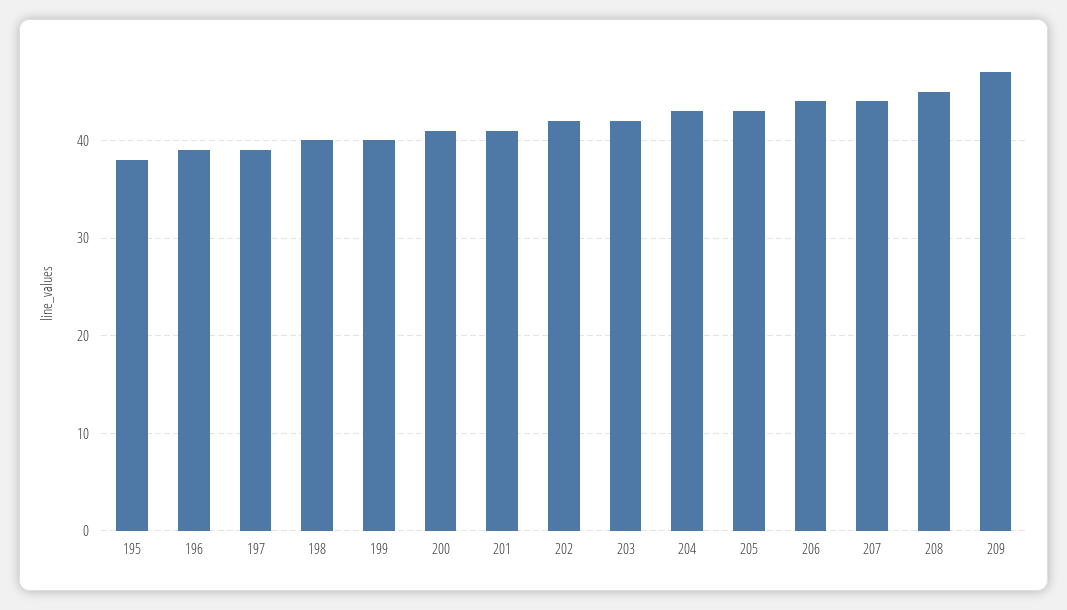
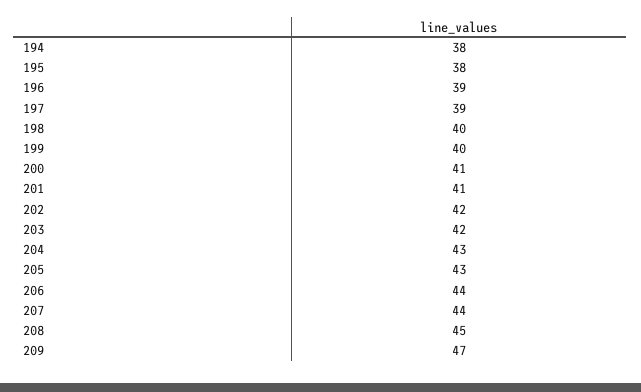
194: none -> 38

